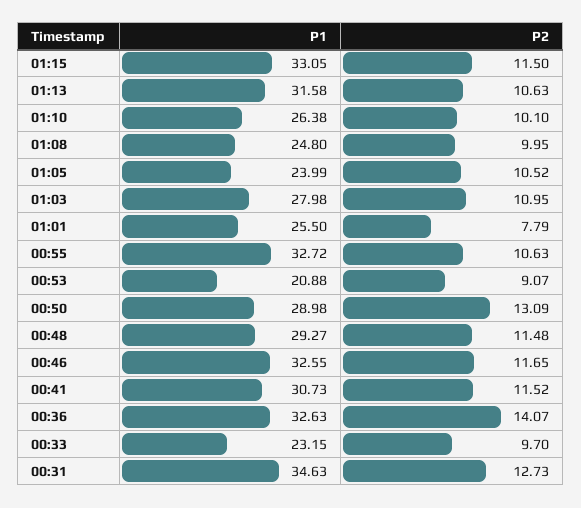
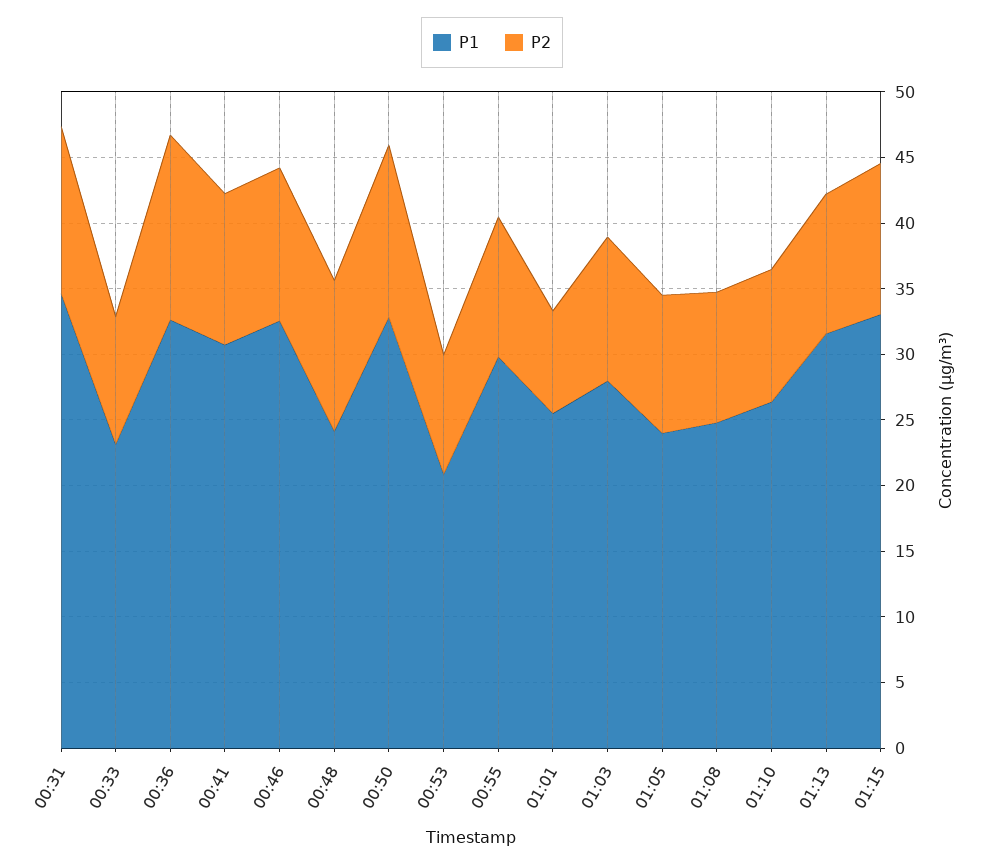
P1, 00:55: 32.72 -> 30
P1, 00:50: 28.98 -> 33
P1, 00:48: 29.27 -> 24

